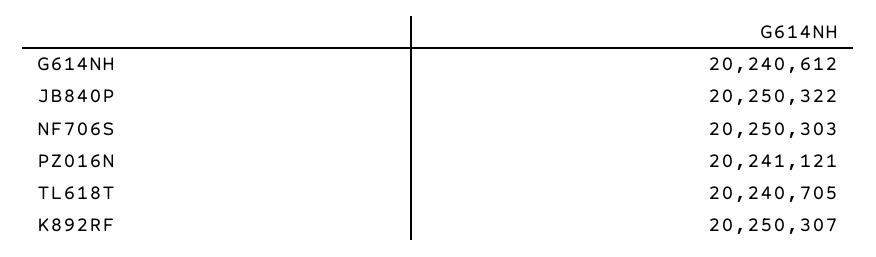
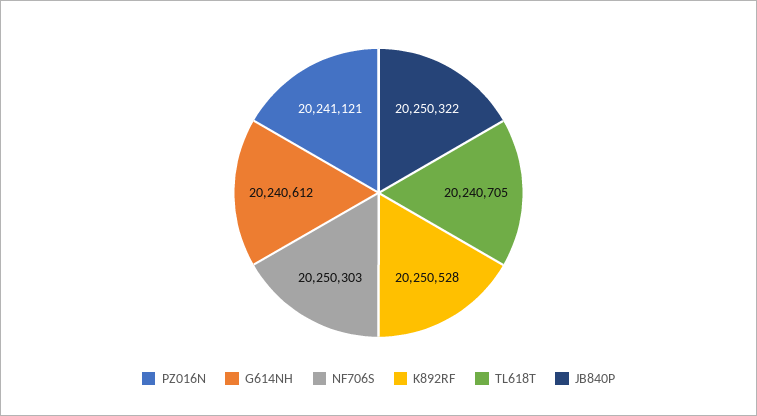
K892RF: 20250307 -> 20250528

